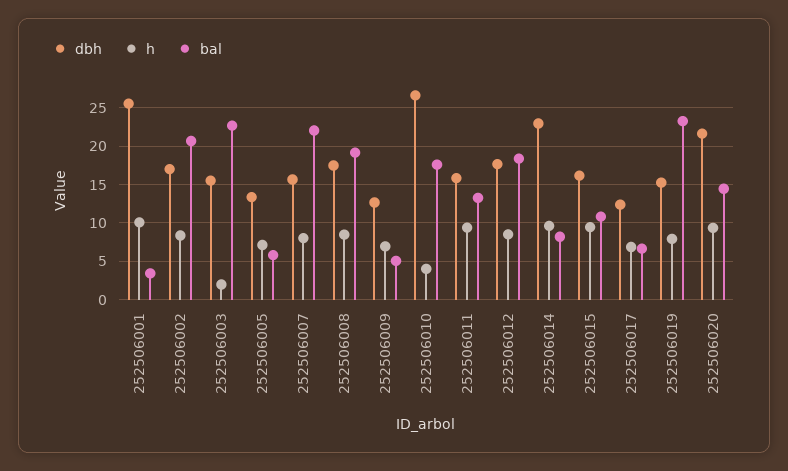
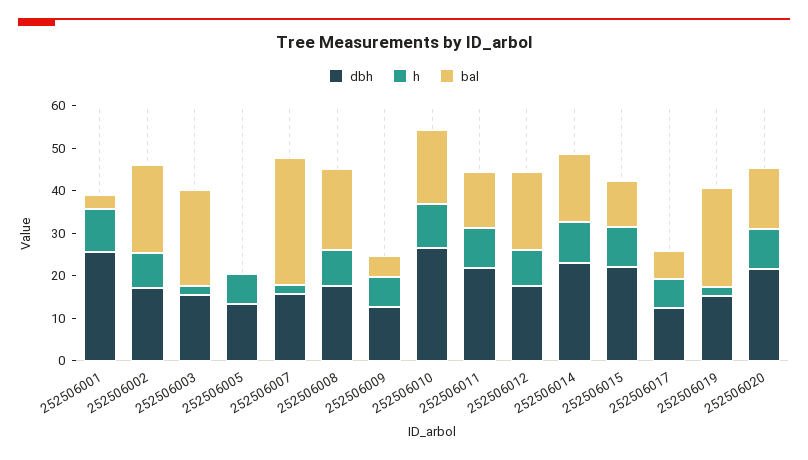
bal, 252506005: 6 -> 0
h, 252506007: 8 -> 2
bal, 252506007: 22 -> 30
h, 252506010: 4 -> 10
dbh, 252506011: 16 -> 22
bal, 252506014: 8 -> 16
dbh, 252506015: 16 -> 22
h, 252506019: 8 -> 2

